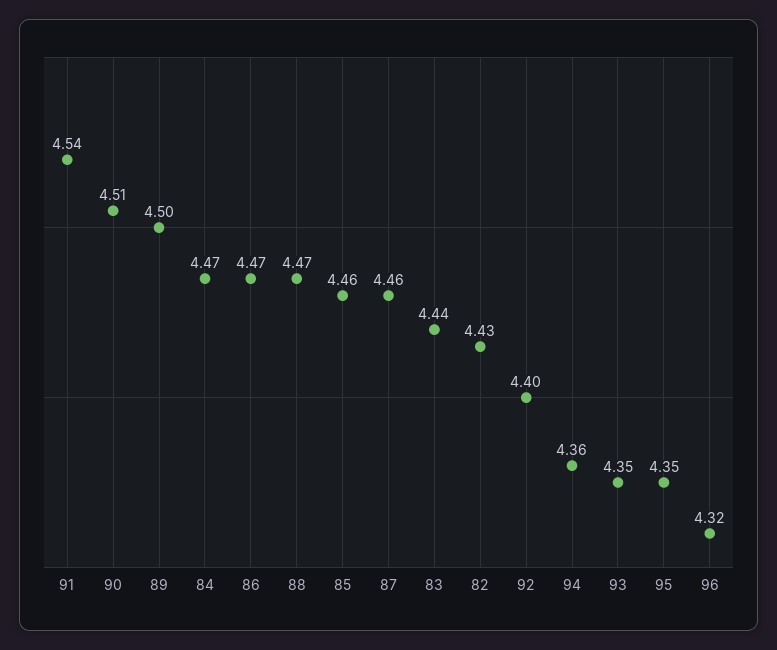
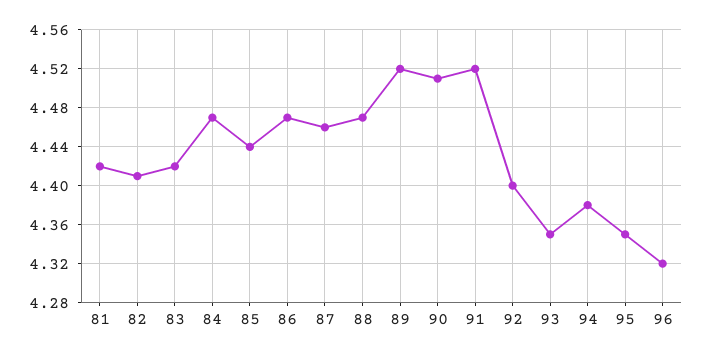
91: 4.54 -> 4.52
89: 4.5 -> 4.52
85: 4.46 -> 4.44
83: 4.44 -> 4.42
82: 4.43 -> 4.41
94: 4.36 -> 4.38
81: none -> 4.42

